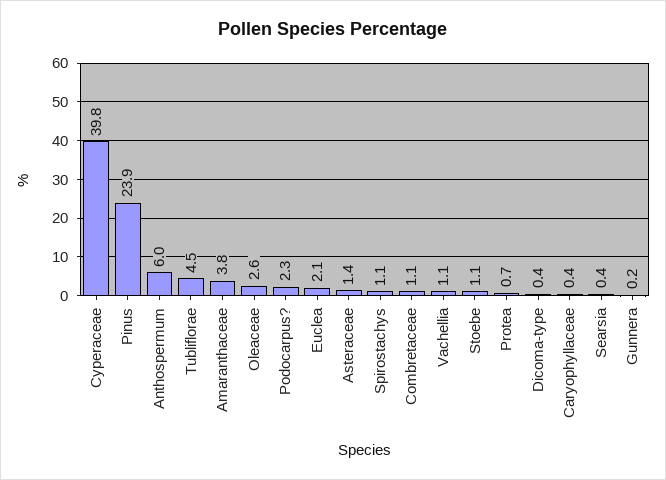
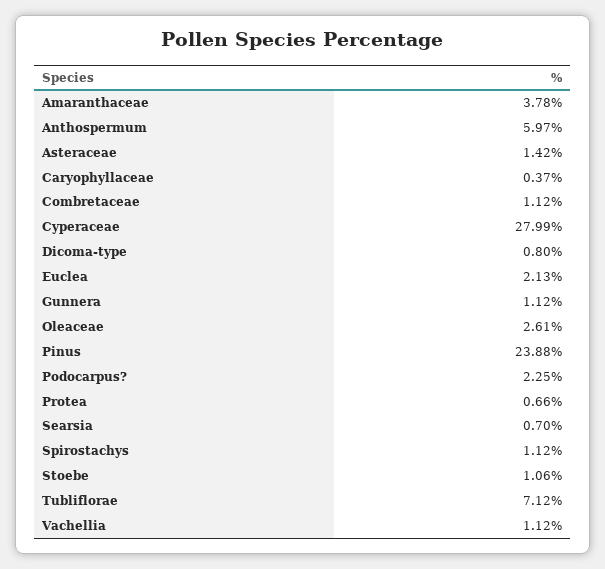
Cyperaceae: 39.8 -> 27.99
Tubliflorae: 4.5 -> 7.12
Dicoma-type: 0.4 -> 0.8
Searsia: 0.4 -> 0.7
Gunnera: 0.2 -> 1.12

